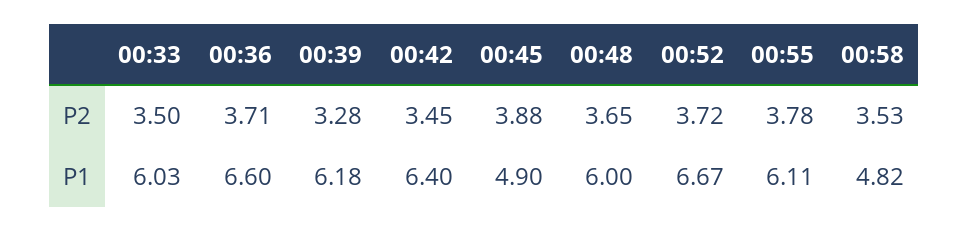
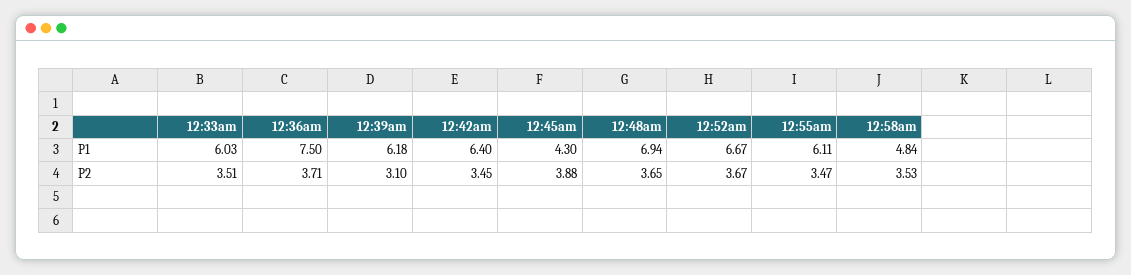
00:33, P2: 3.5 -> 3.51
00:39, P2: 3.28 -> 3.1
00:52, P2: 3.72 -> 3.67
00:55, P2: 3.78 -> 3.47
00:36, P1: 6.6 -> 7.5
00:45, P1: 4.9 -> 4.3
00:48, P1: 6 -> 6.94
00:58, P1: 4.82 -> 4.84

